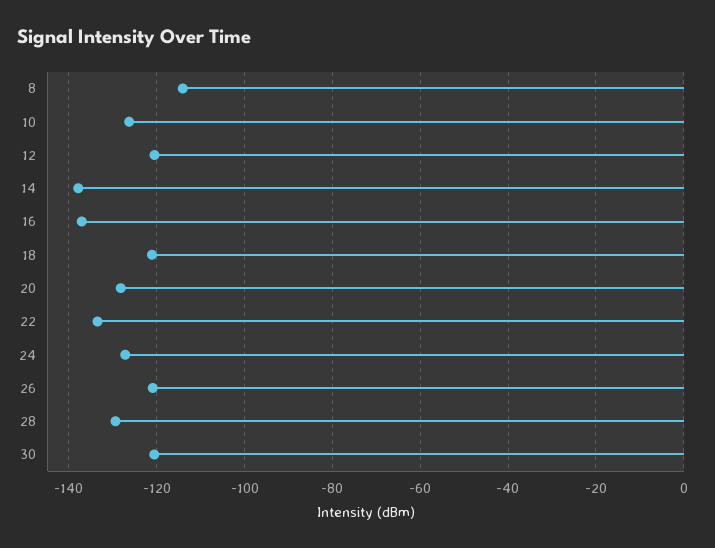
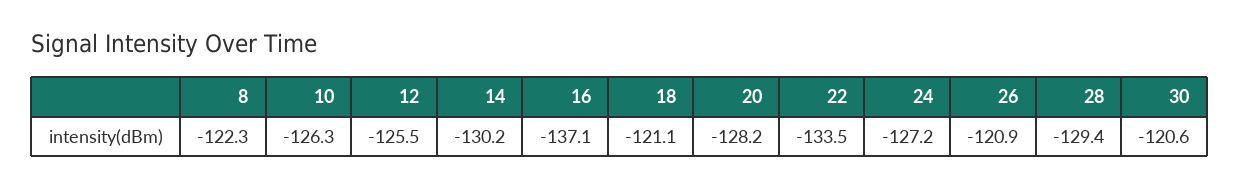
8: -114 -> -122.3
12: -120 -> -125.5
14: -138 -> -130.2

